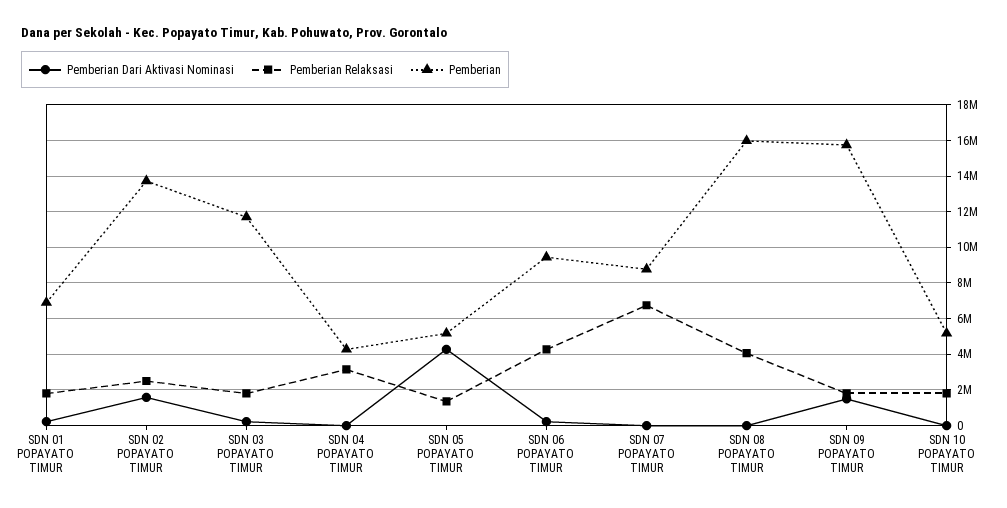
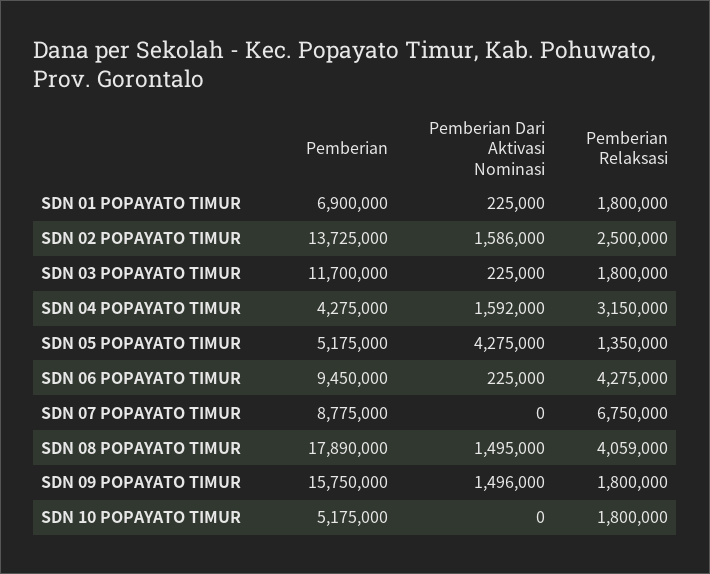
Pemberian Dari Aktivasi Nominasi, SDN 04 POPAYATO TIMUR: 0 -> 1592000
Pemberian Dari Aktivasi Nominasi, SDN 08 POPAYATO TIMUR: 0 -> 1495000
Pemberian, SDN 08 POPAYATO TIMUR: 16000000 -> 17890000

